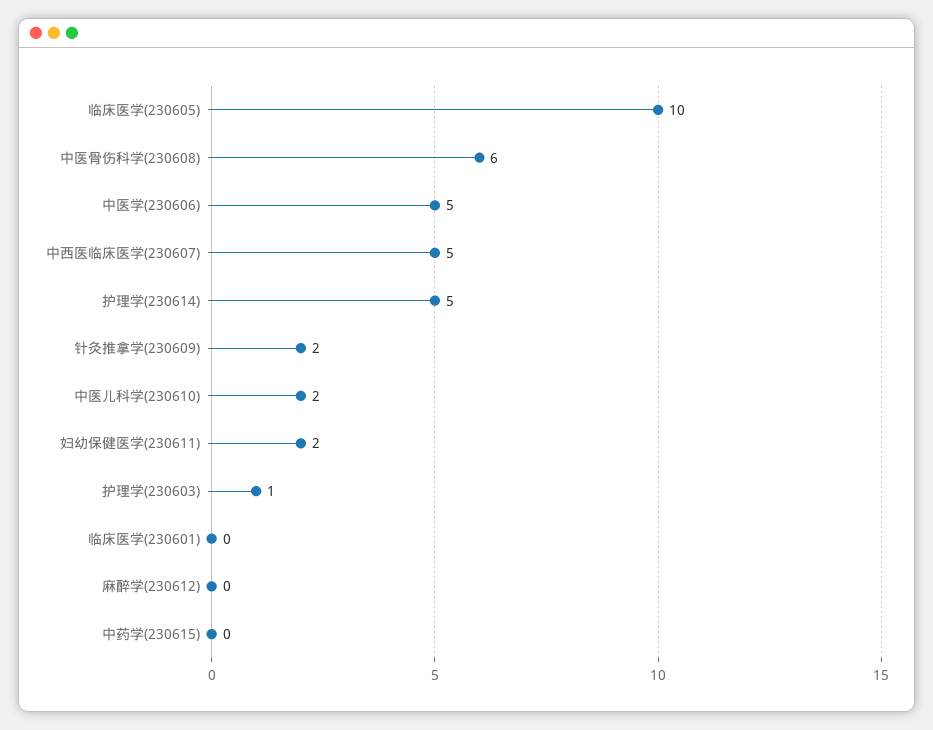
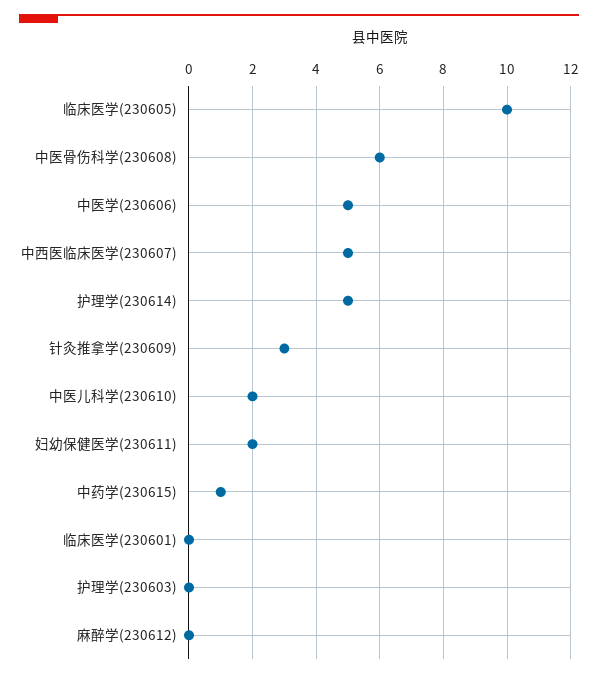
针灸推拿学(230609): 2 -> 3
护理学(230603): 1 -> 0
中药学(230615): 0 -> 1

